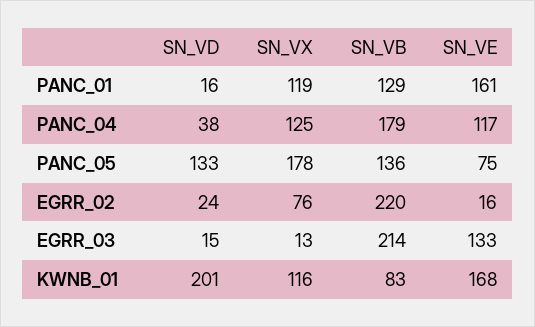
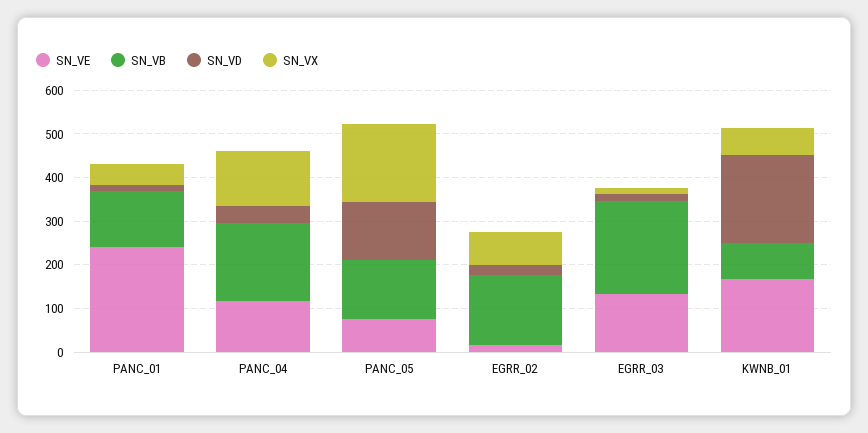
SN_VX, PANC_01: 119 -> 40
SN_VE, PANC_01: 161 -> 240
SN_VB, EGRR_02: 220 -> 160
SN_VX, KWNB_01: 116 -> 60

